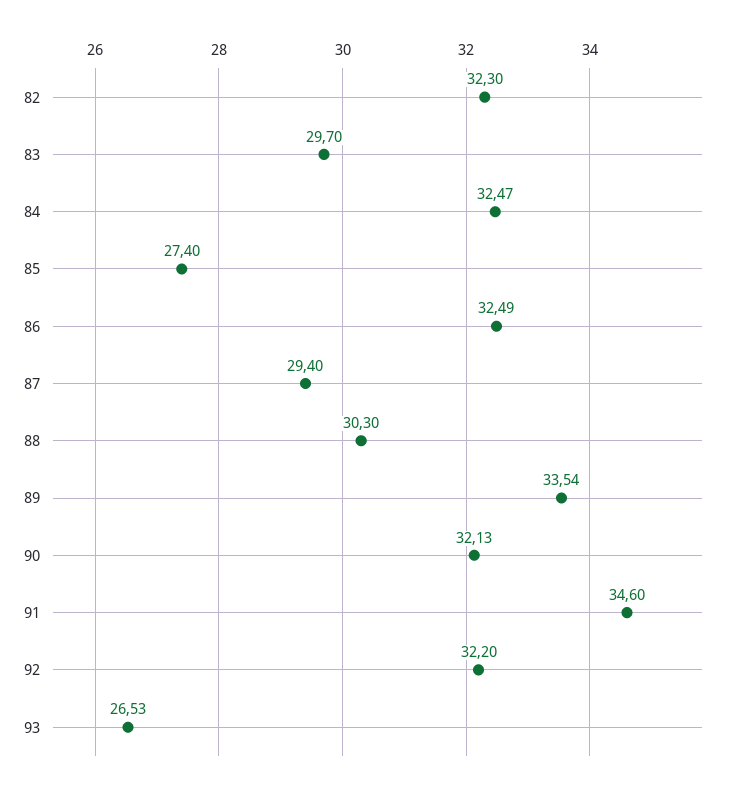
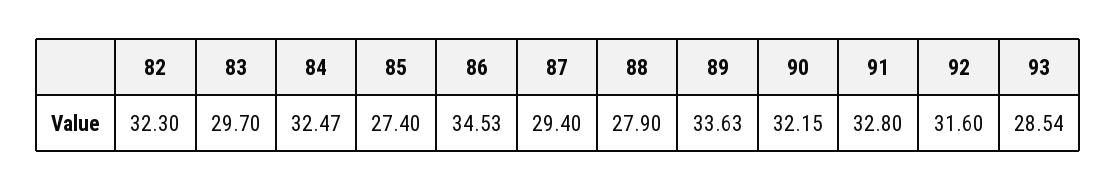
86: 32.49 -> 34.53
88: 30.3 -> 27.9
89: 33.54 -> 33.63
90: 32.13 -> 32.15
91: 34.6 -> 32.8
92: 32.2 -> 31.6
93: 26.53 -> 28.54

